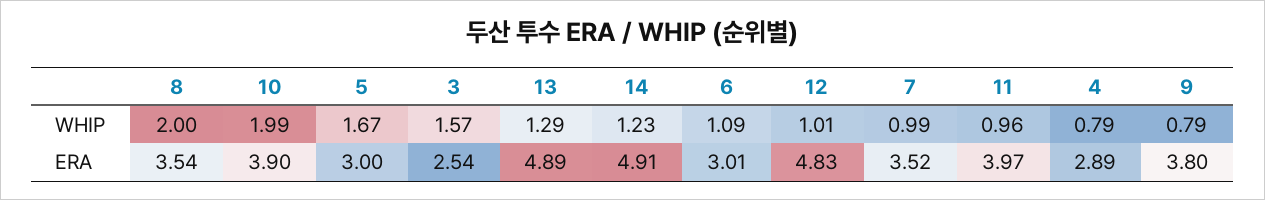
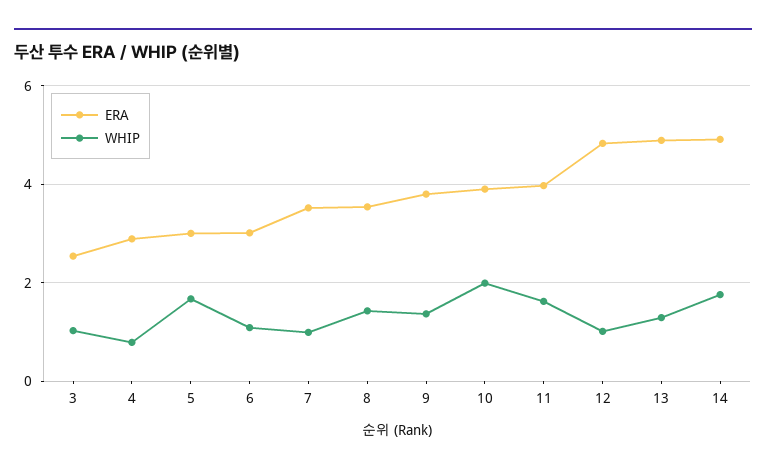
WHIP, 8: 2 -> 1.4
WHIP, 3: 1.57 -> 1
WHIP, 14: 1.23 -> 1.8
WHIP, 11: 0.96 -> 1.6
WHIP, 9: 0.79 -> 1.4

